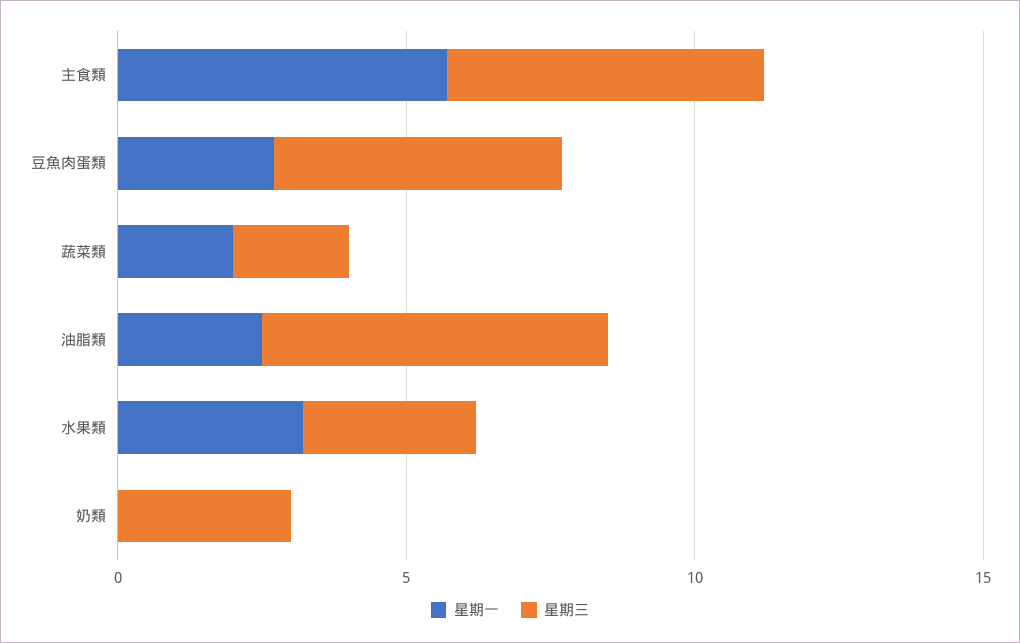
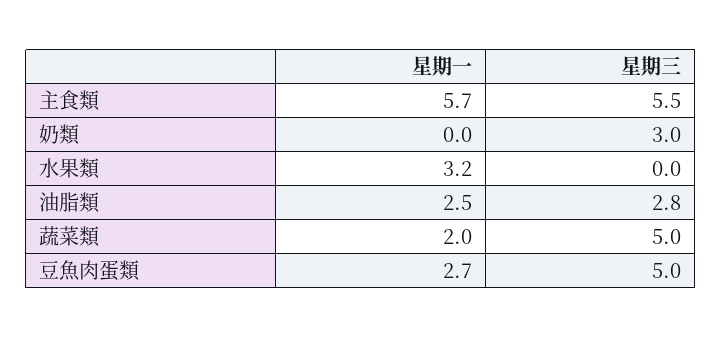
星期三, 蔬菜類: 2 -> 5
星期三, 油脂類: 6 -> 2.8
星期三, 水果類: 3 -> 0

